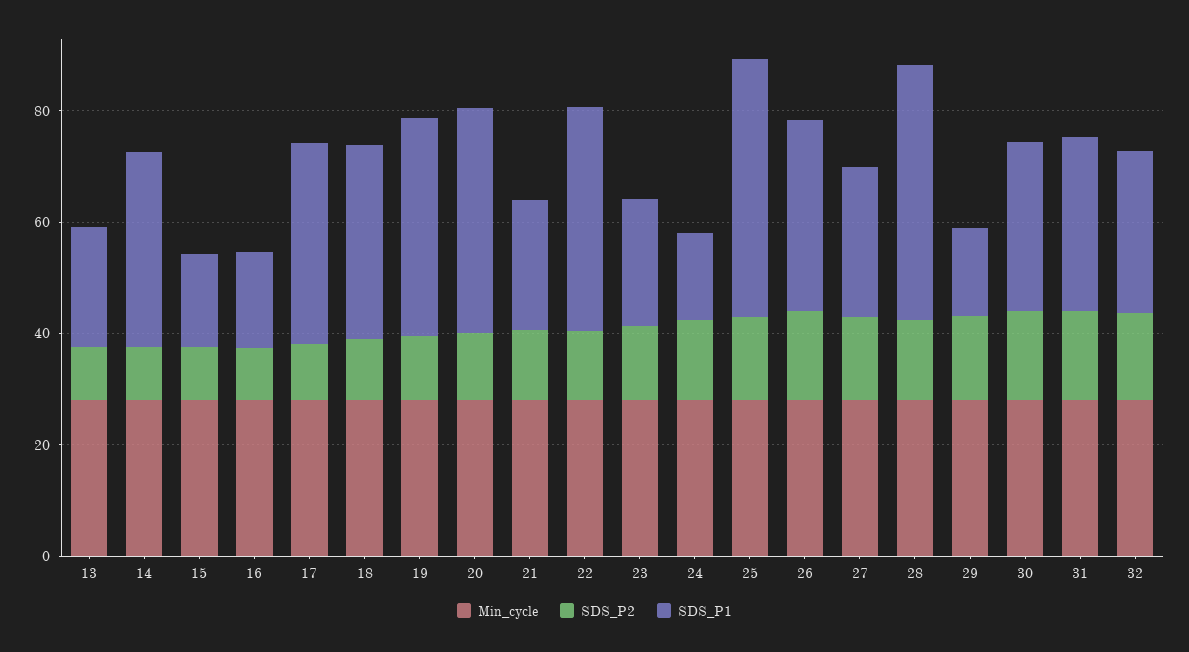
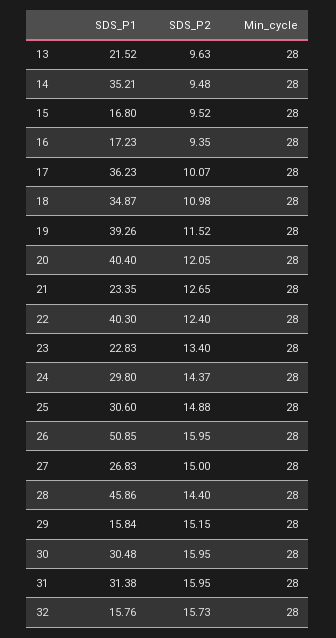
SDS_P1, 24: 15 -> 29.8
SDS_P1, 25: 45 -> 30.6
SDS_P1, 26: 35 -> 50.85
SDS_P1, 32: 30 -> 15.76

